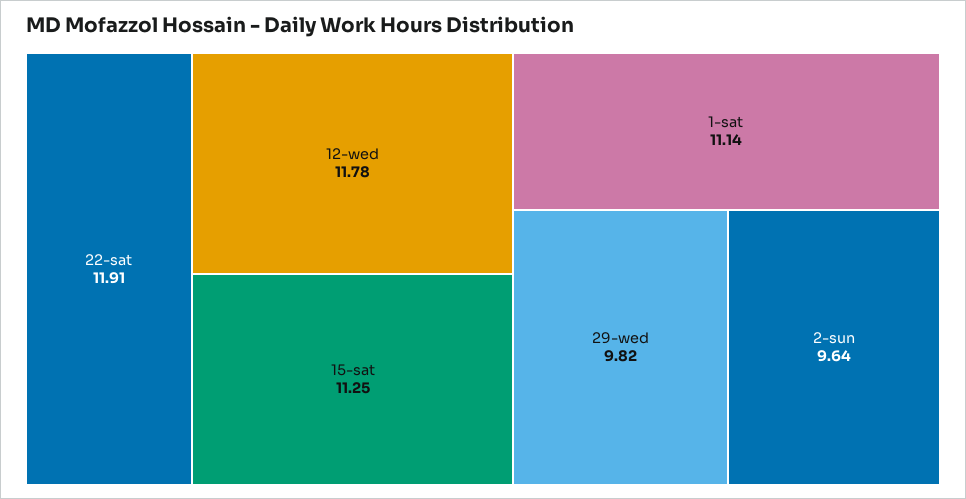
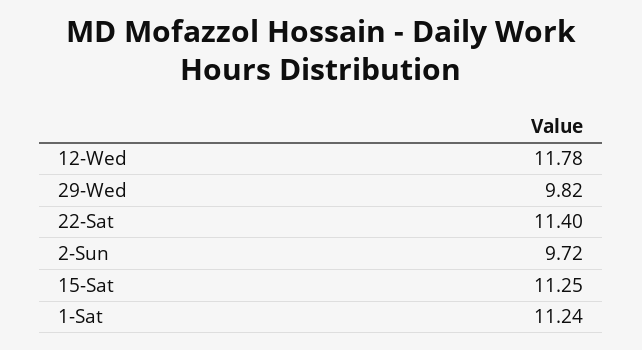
22-sat: 11.91 -> 11.4
1-sat: 11.14 -> 11.24
2-sun: 9.64 -> 9.72

